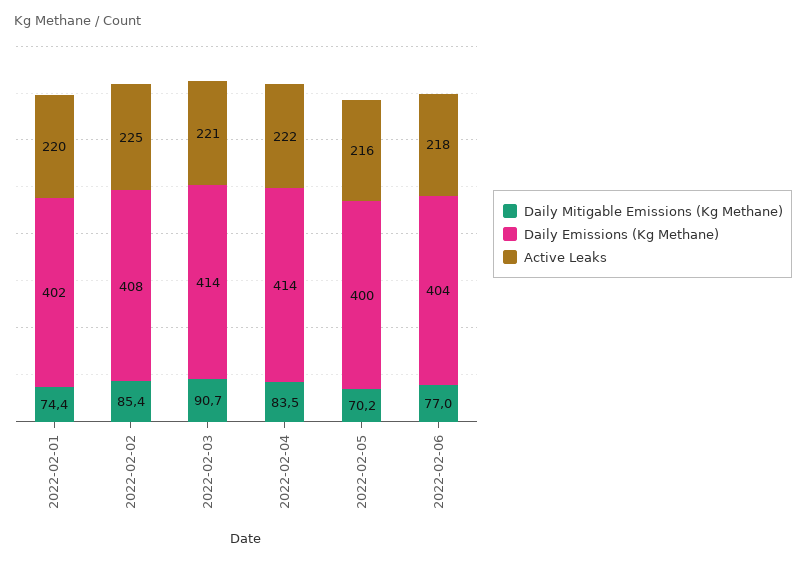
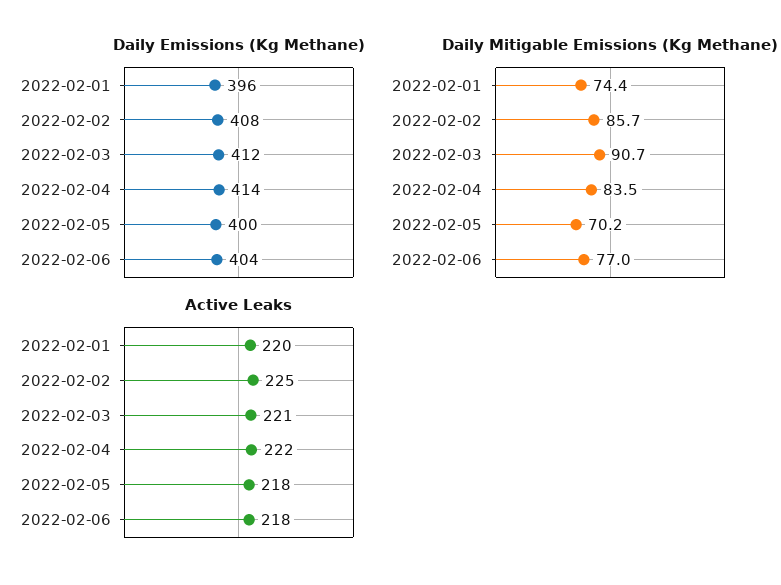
Daily Emissions (Kg Methane), 2022-02-01: 402 -> 396
Daily Mitigable Emissions (Kg Methane), 2022-02-02: 85.4 -> 85.7
Daily Emissions (Kg Methane), 2022-02-03: 414 -> 412
Active Leaks, 2022-02-05: 216 -> 218

